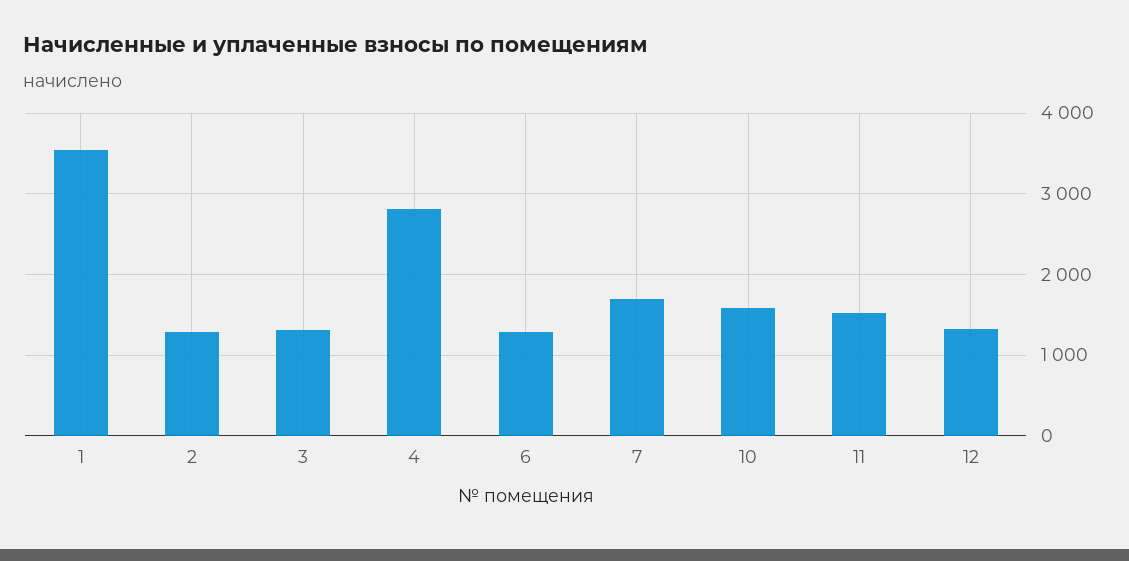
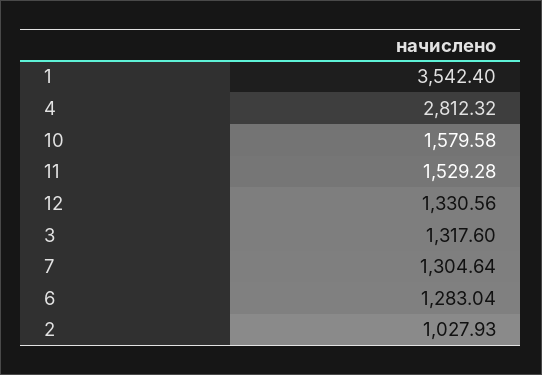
2: 1300 -> 1027.93
7: 1700 -> 1304.64

